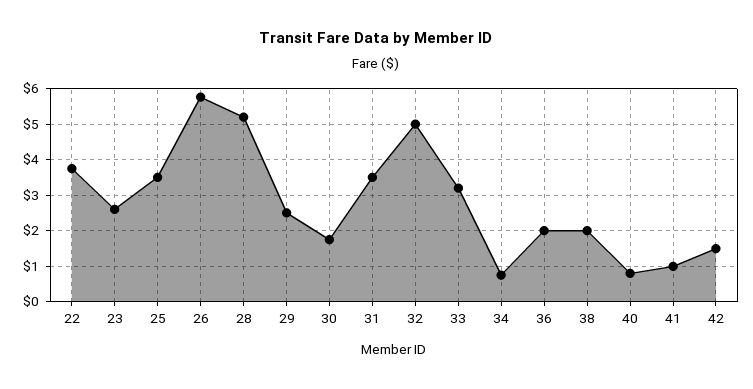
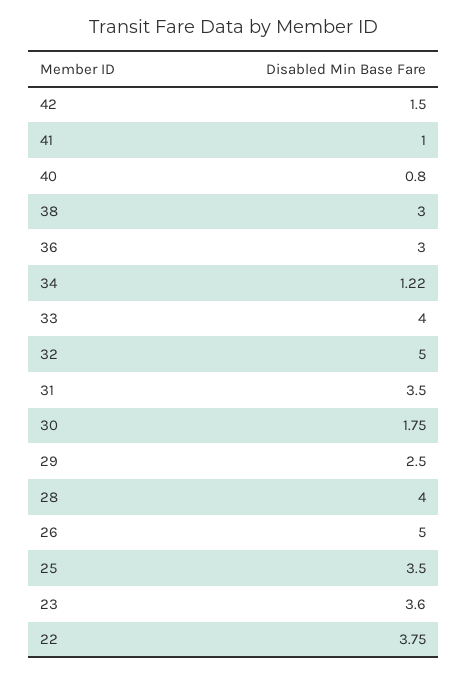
23: 2.6 -> 3.6
26: 5.8 -> 5
28: 5.2 -> 4
33: 3.2 -> 4
34: 0.8 -> 1.22
36: 2 -> 3
38: 2 -> 3

